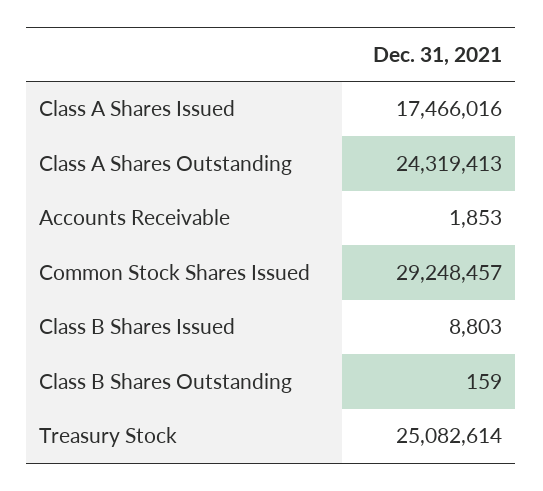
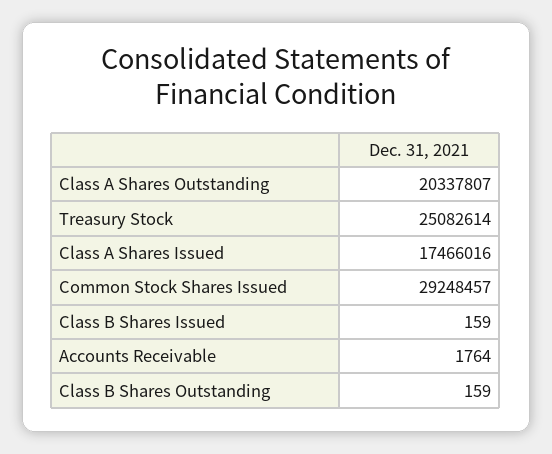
Class A Shares Outstanding: 24319413 -> 20337807
Accounts Receivable: 1853 -> 1764
Class B Shares Issued: 8803 -> 159

